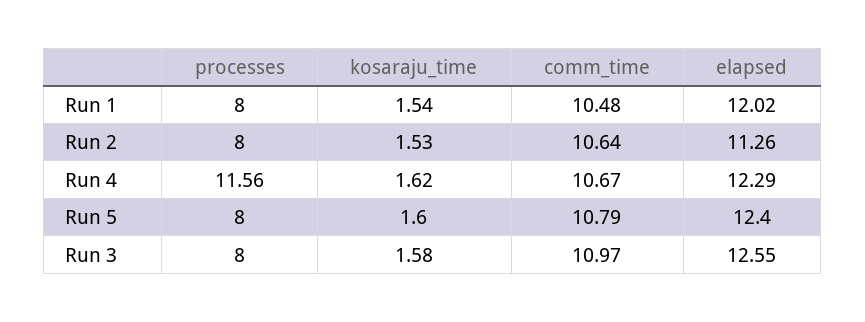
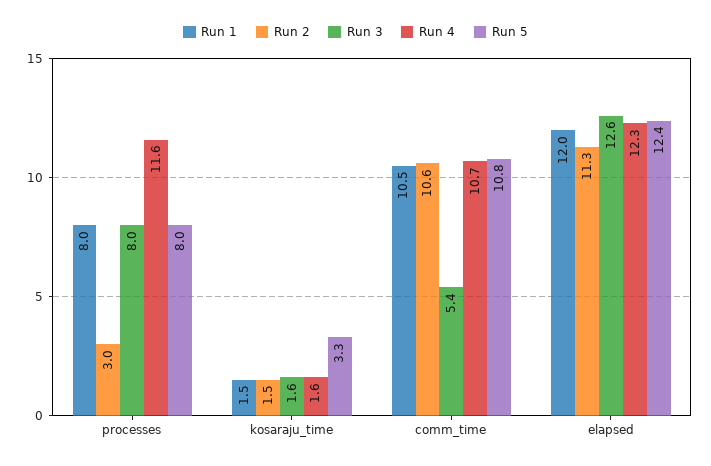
Run 2, processes: 8 -> 3
Run 5, kosaraju_time: 1.6 -> 3.3
Run 3, comm_time: 10.97 -> 5.4

